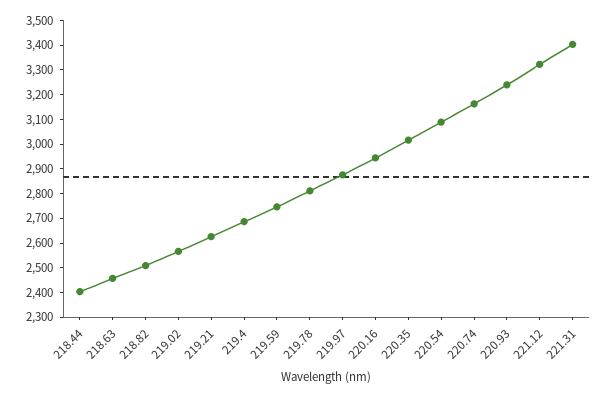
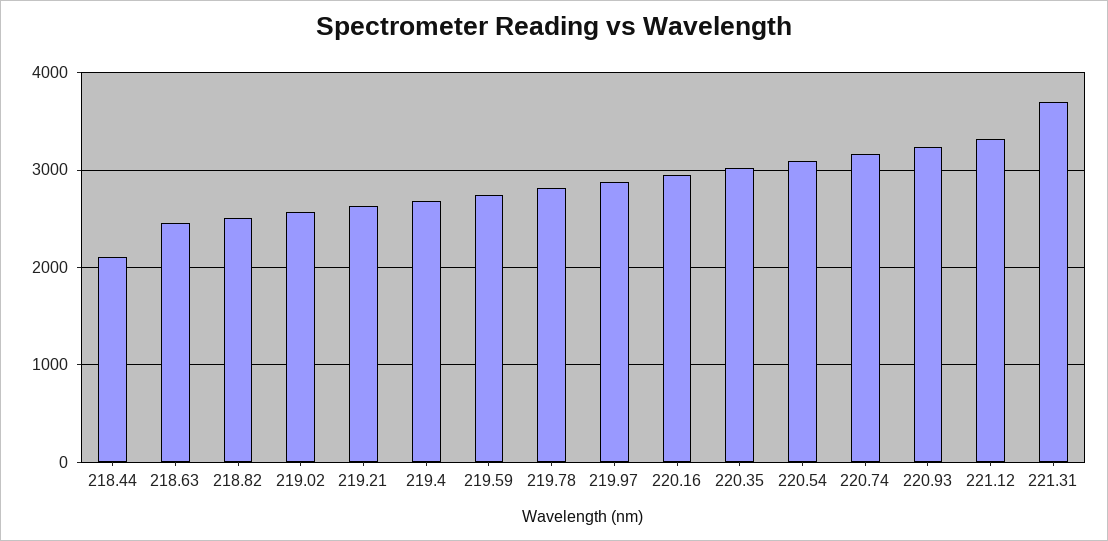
218.44: 2400 -> 2100
221.31: 3400 -> 3700

